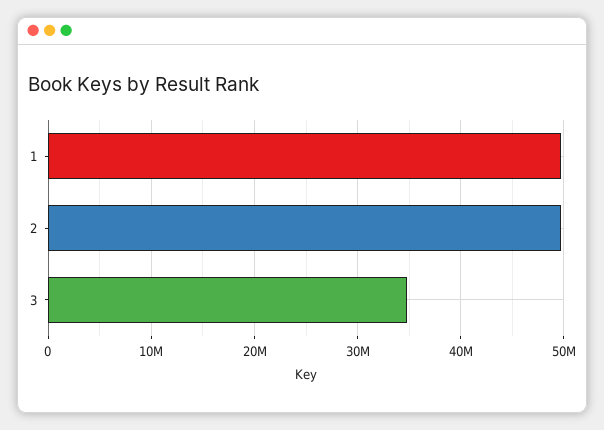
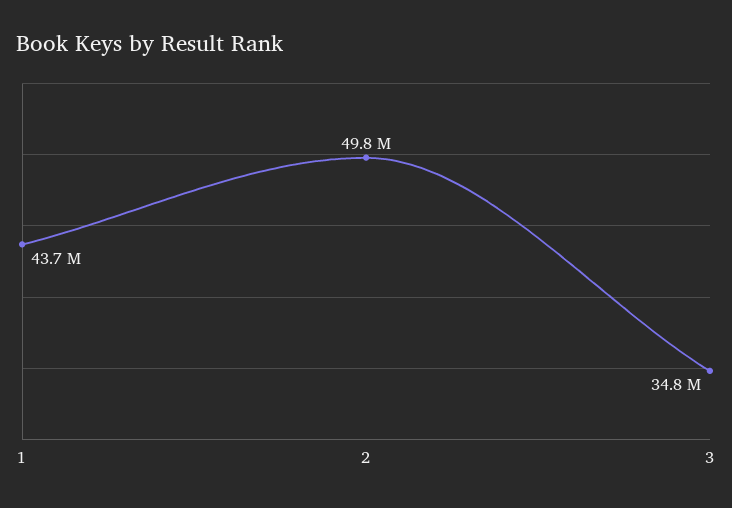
1: 50000000 -> 43700000

